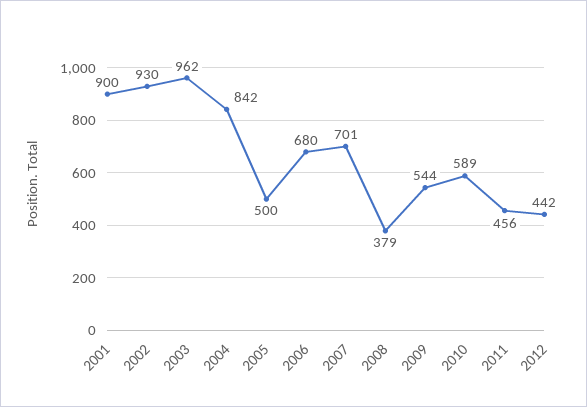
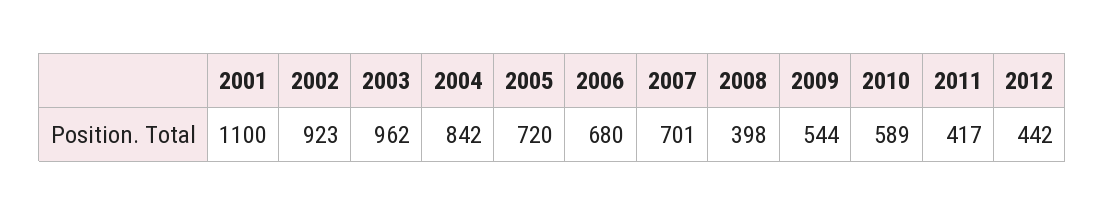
2001: 900 -> 1100
2002: 930 -> 923
2005: 500 -> 720
2008: 379 -> 398
2011: 456 -> 417

